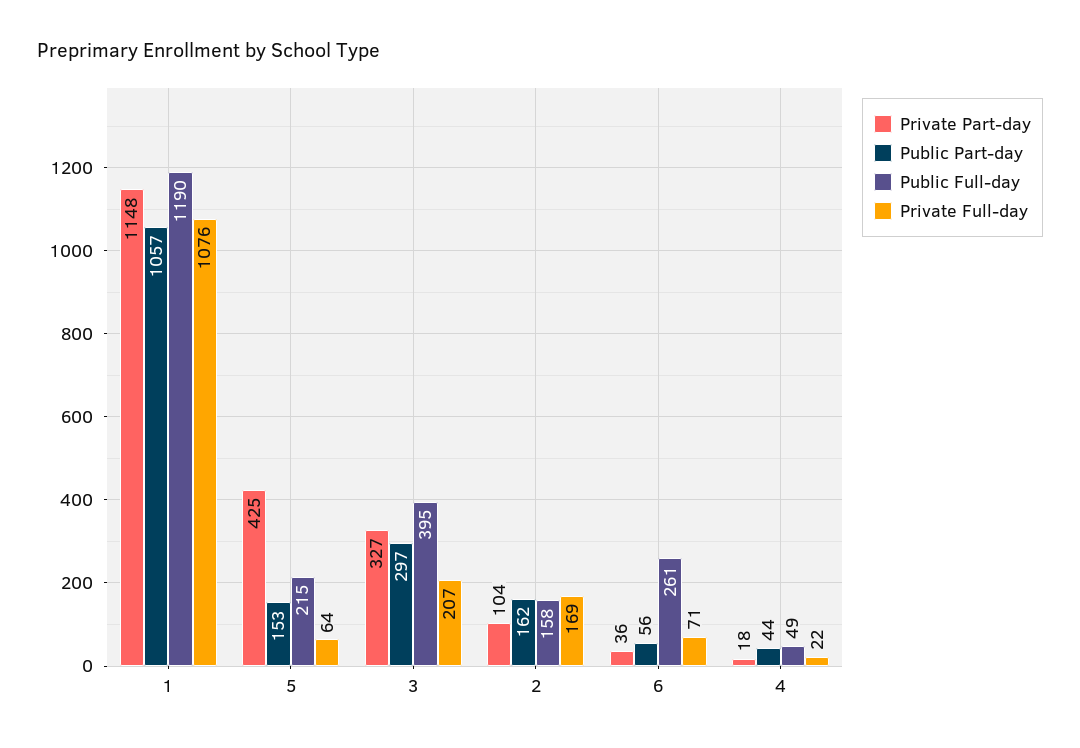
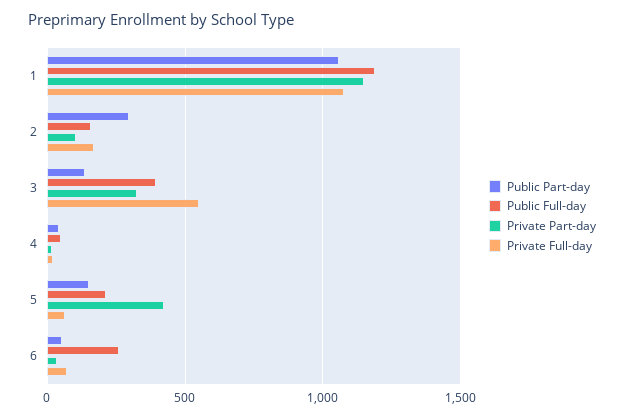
Public Part-day, 3: 297 -> 150
Private Full-day, 3: 207 -> 550
Public Part-day, 2: 162 -> 300

